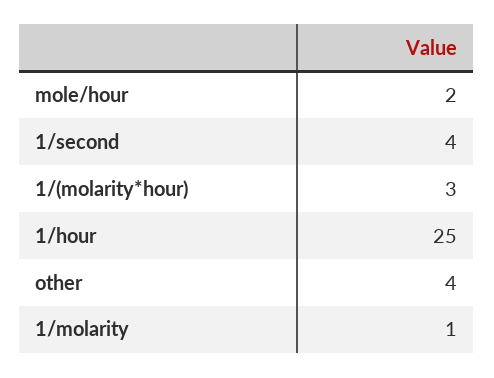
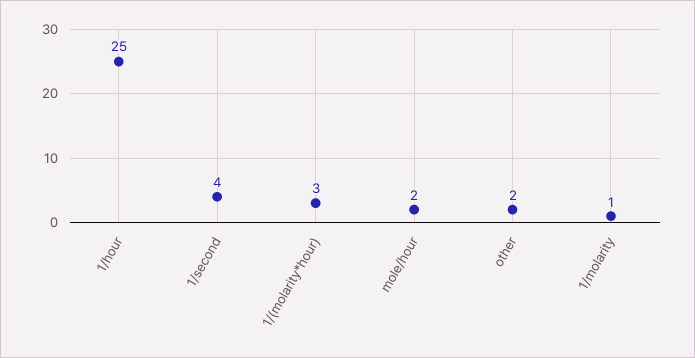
other: 4 -> 2

